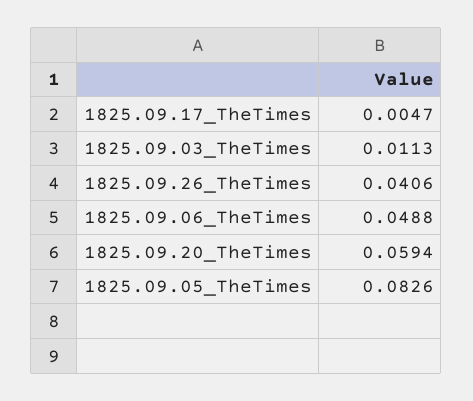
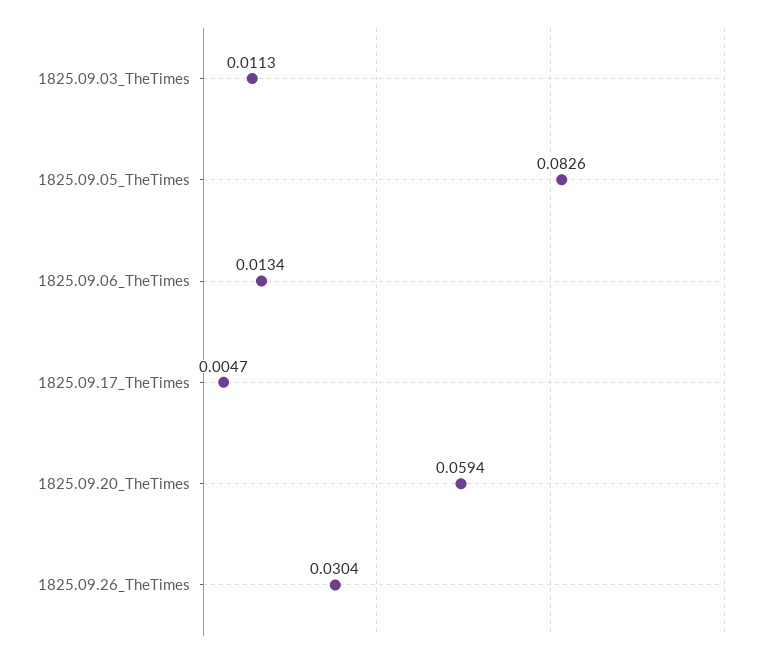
1825.09.26_TheTimes: 0.0406 -> 0.0304
1825.09.06_TheTimes: 0.0488 -> 0.0134

